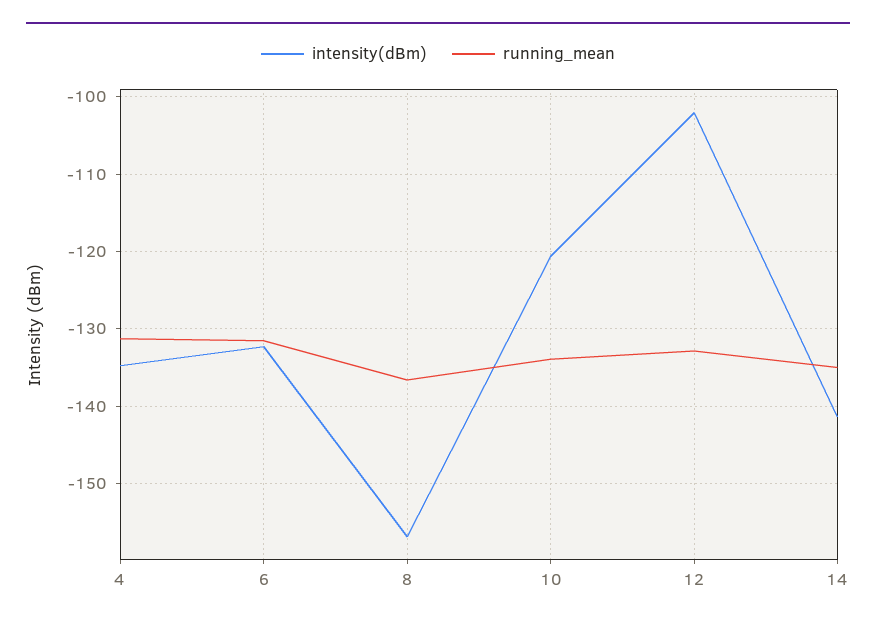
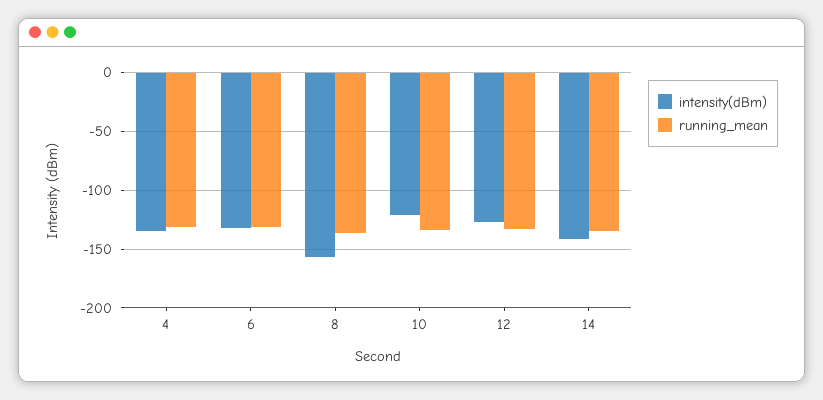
intensity(dBm), 12: -102 -> -130

